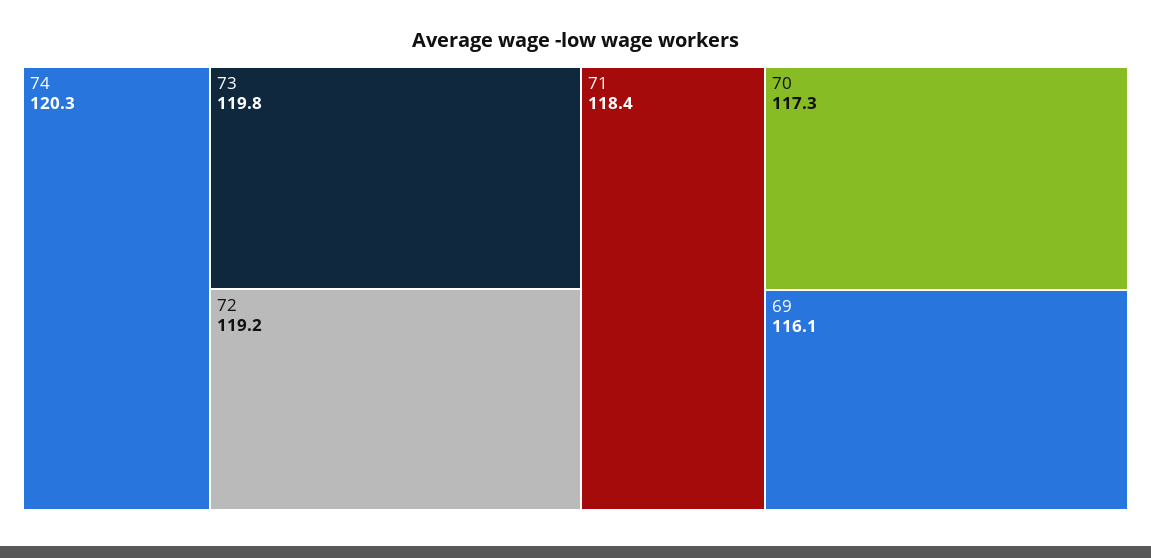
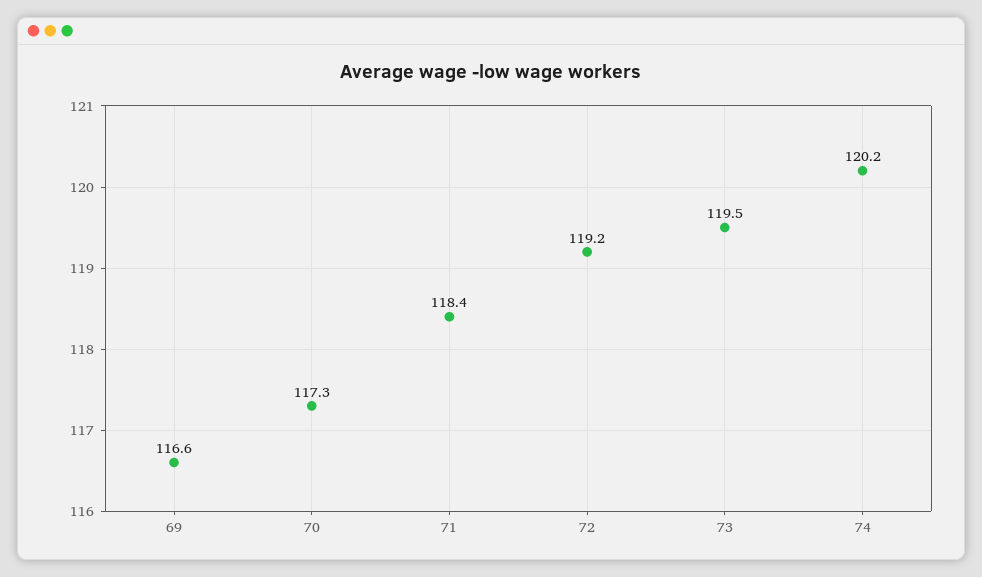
74: 120.3 -> 120.2
73: 119.8 -> 119.5
69: 116.1 -> 116.6

